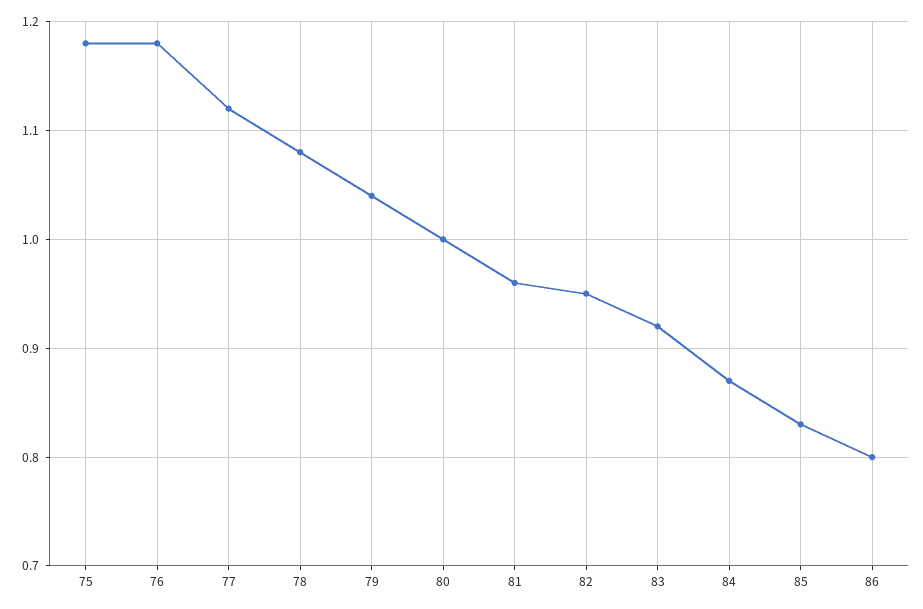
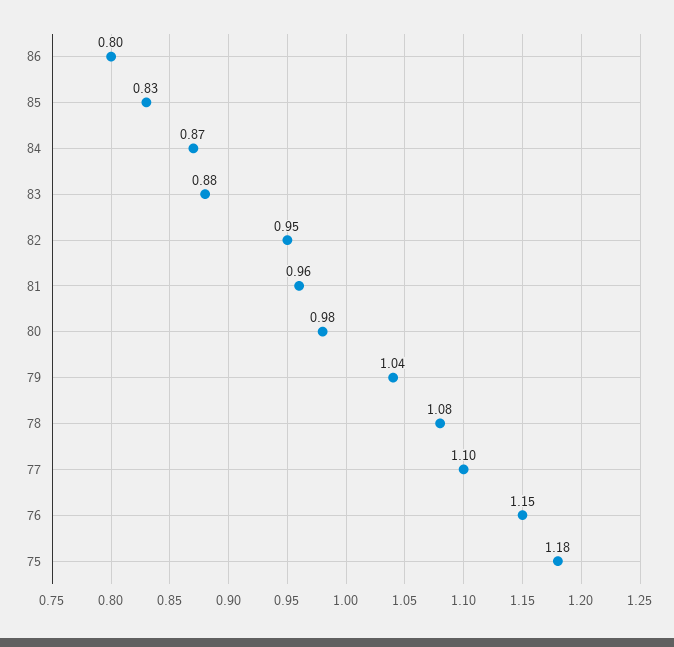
76: 1.18 -> 1.15
77: 1.12 -> 1.1
80: 1 -> 0.98
83: 0.92 -> 0.88

